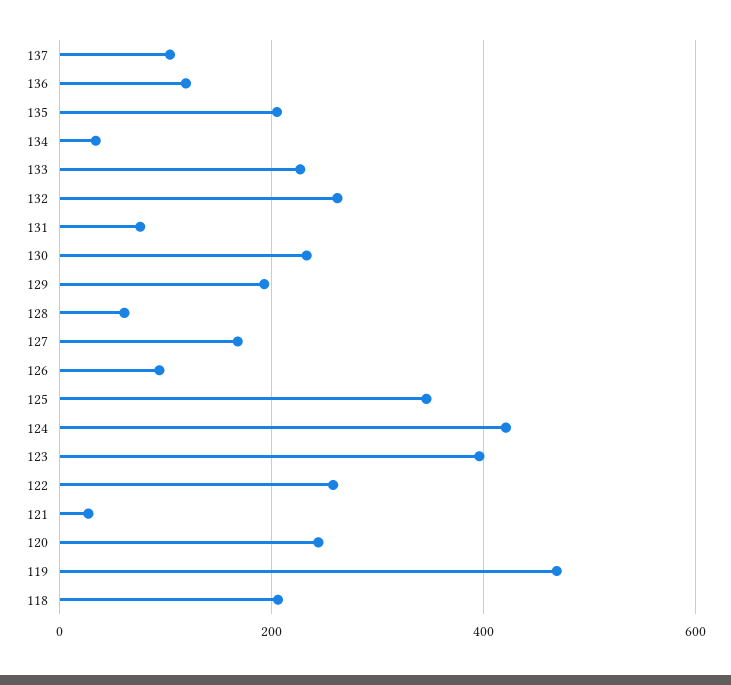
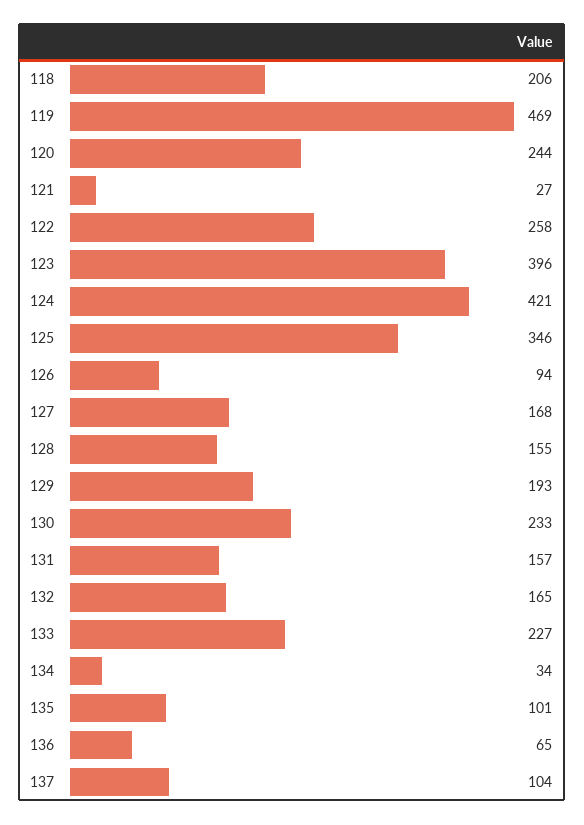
136: 120 -> 65
135: 200 -> 101
132: 260 -> 165
131: 80 -> 157
128: 60 -> 155

